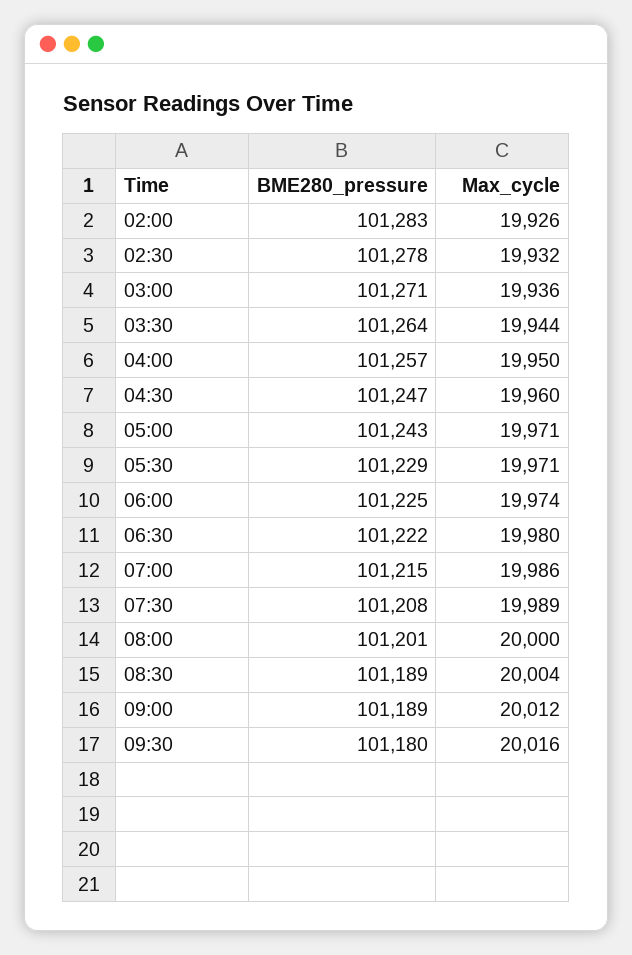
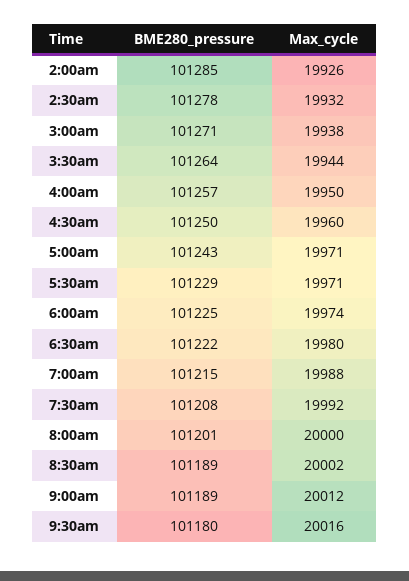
BME280_pressure, 02:00: 101283 -> 101285
Max_cycle, 03:00: 19936 -> 19938
BME280_pressure, 04:30: 101247 -> 101250
Max_cycle, 07:00: 19986 -> 19988
Max_cycle, 07:30: 19989 -> 19992
Max_cycle, 08:30: 20004 -> 20002

